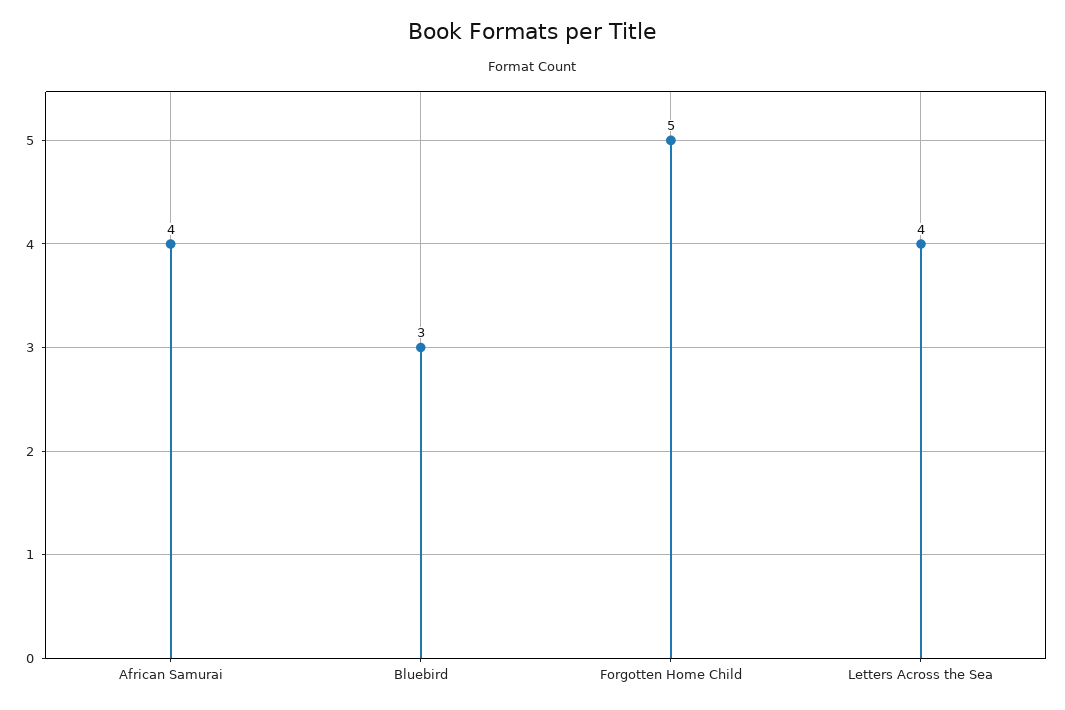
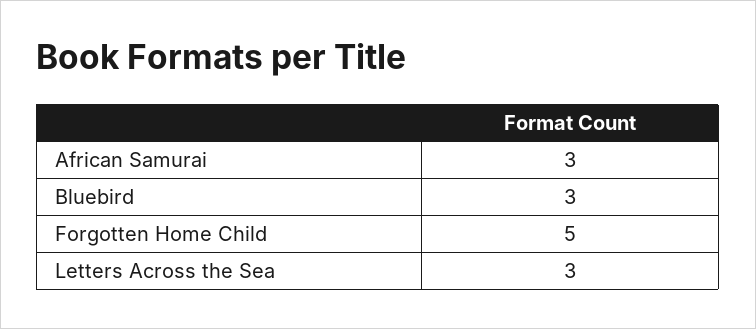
African Samurai: 4 -> 3
Letters Across the Sea: 4 -> 3

